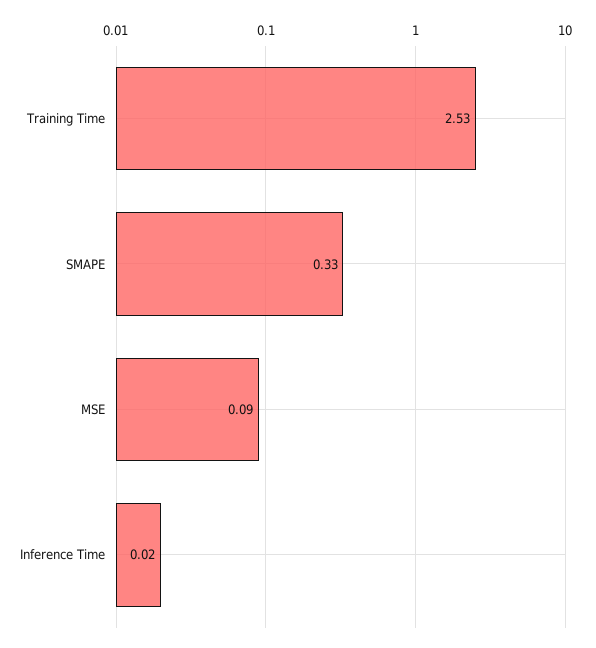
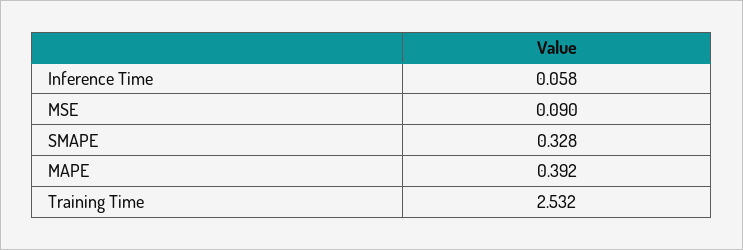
Inference Time: 0.02 -> 0.058
MAPE: none -> 0.392

